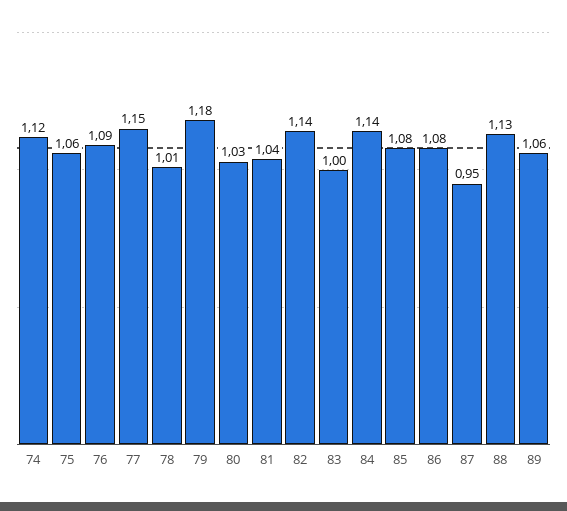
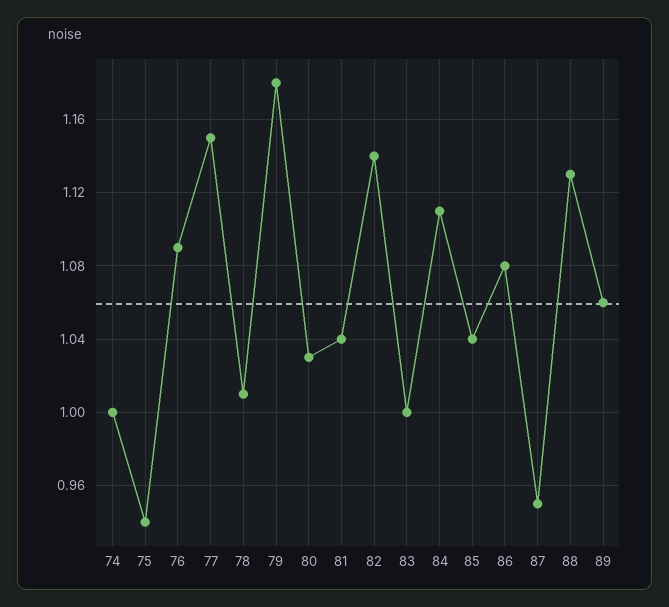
74: 1.12 -> 1
75: 1.06 -> 0.94
84: 1.14 -> 1.11
85: 1.08 -> 1.04

